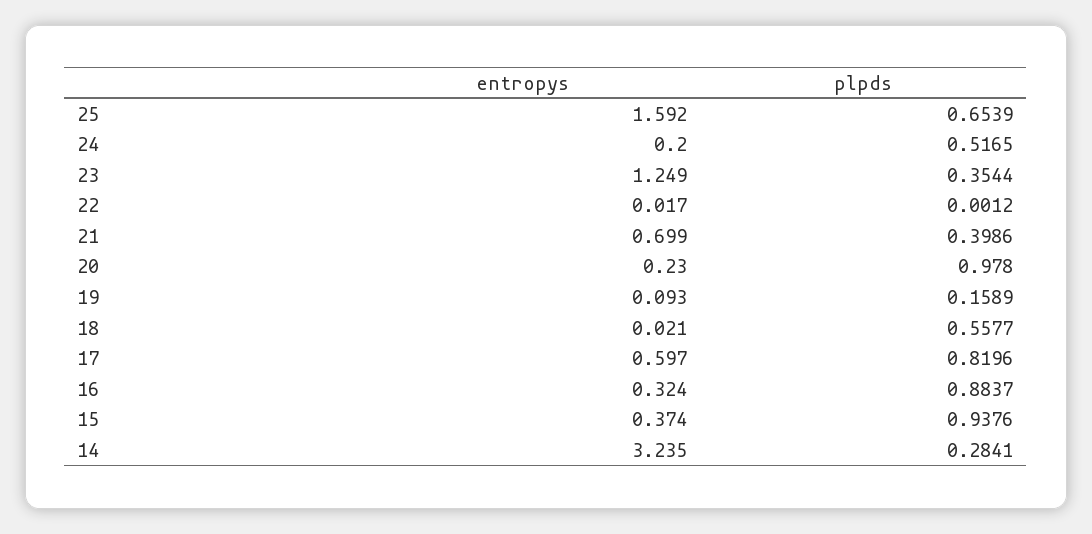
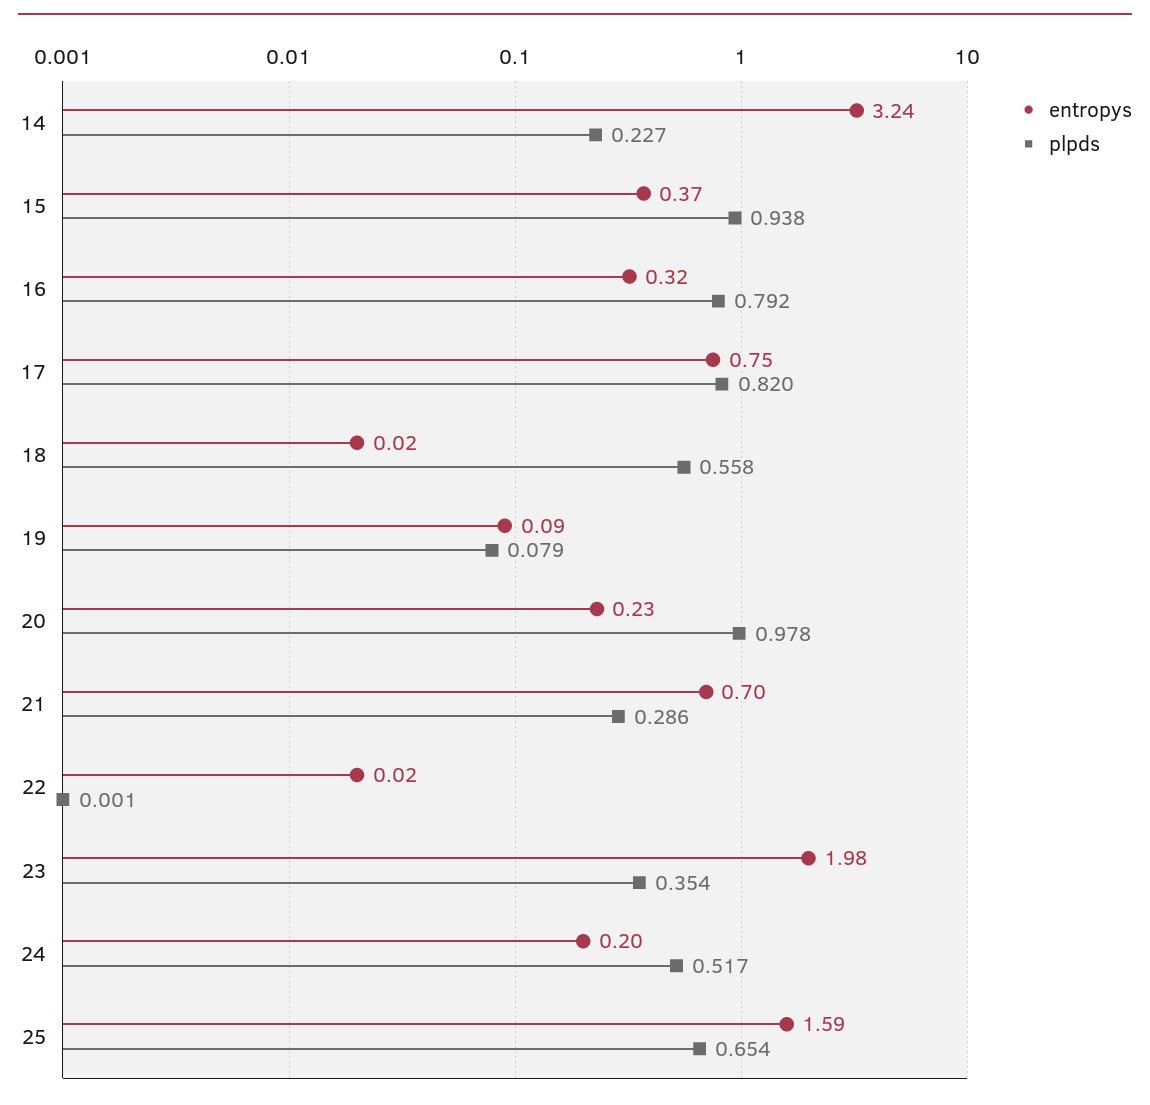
entropys, 23: 1.249 -> 1.98
plpds, 21: 0.3986 -> 0.286
plpds, 19: 0.1589 -> 0.079
entropys, 17: 0.597 -> 0.75
plpds, 16: 0.8837 -> 0.792
plpds, 14: 0.2841 -> 0.227

